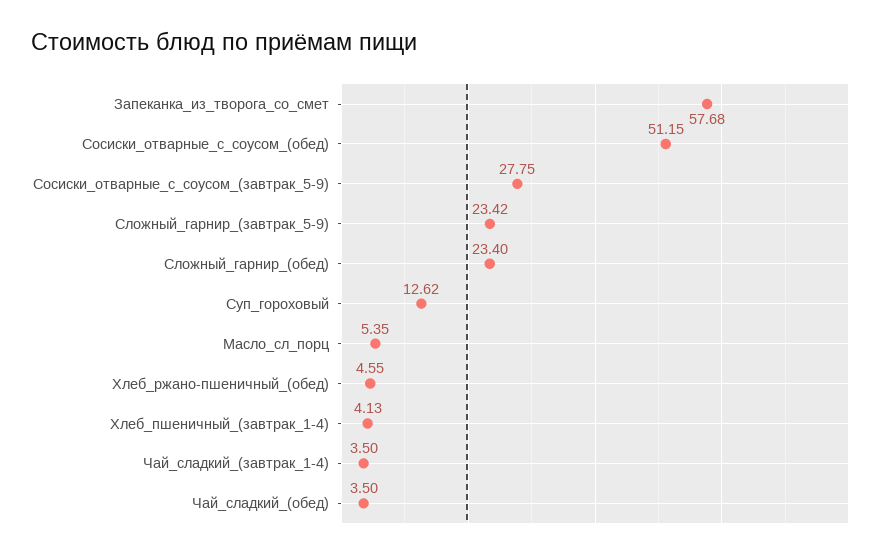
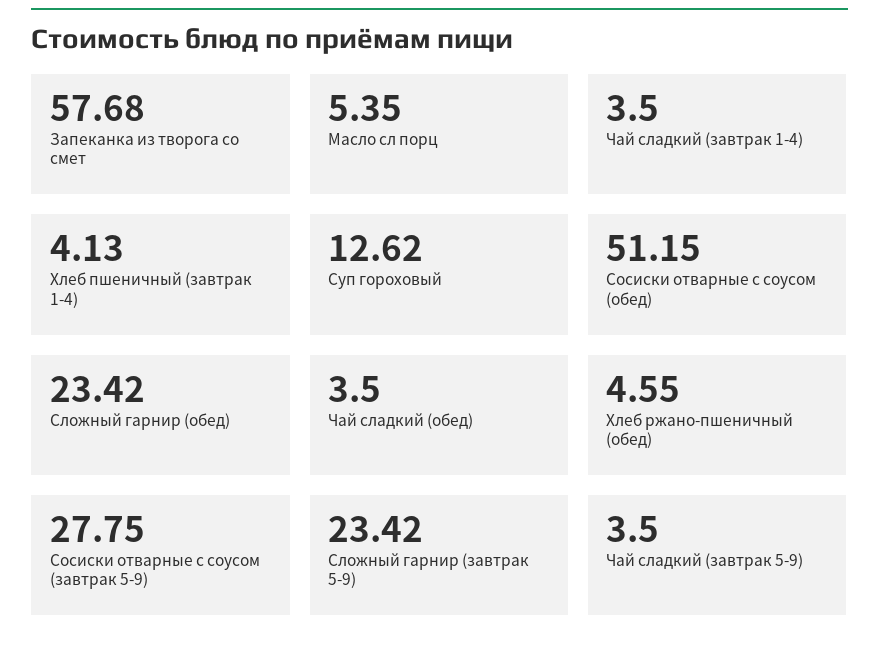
Сложный_гарнир_(обед): 23.4 -> 23.42
Чай сладкий (завтрак 5-9): none -> 3.5

